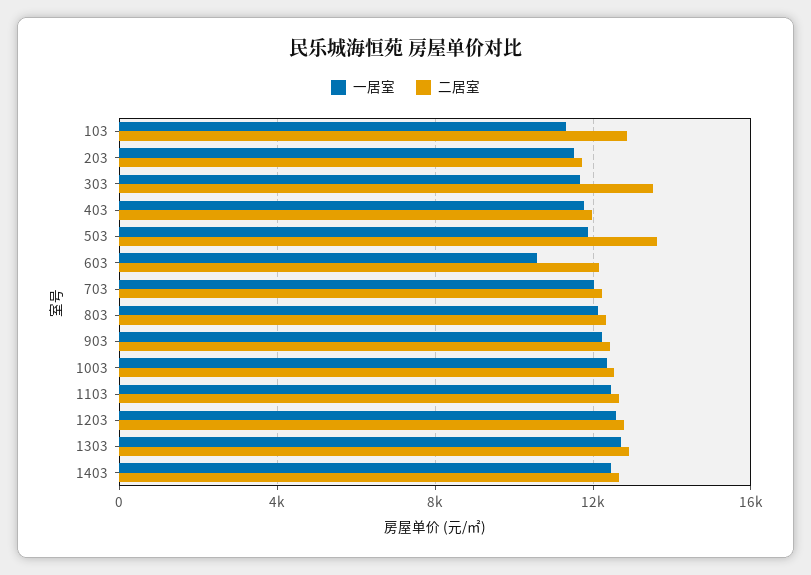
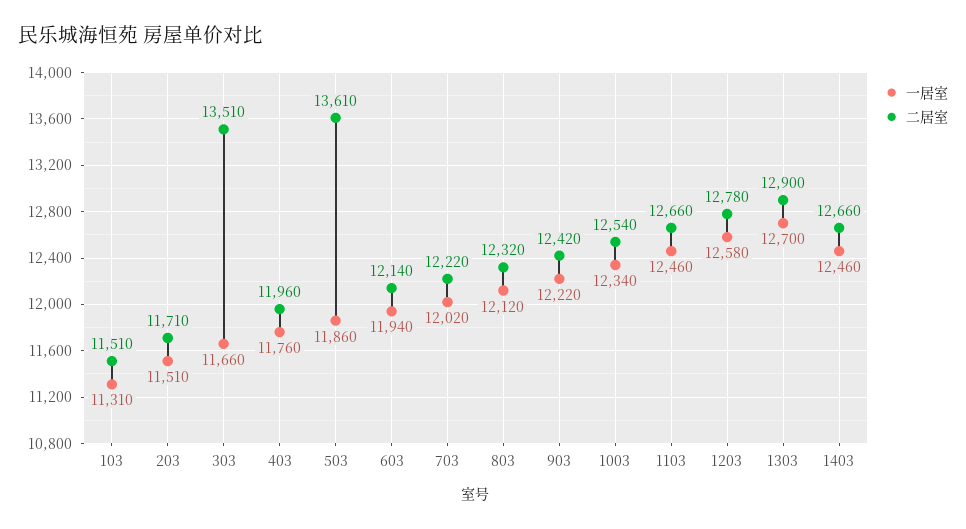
二居室, 103: 13000 -> 11510
一居室, 603: 10500 -> 11940

